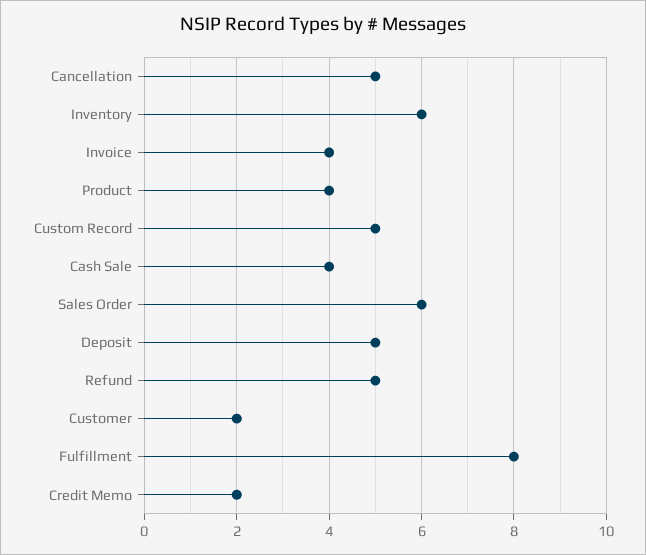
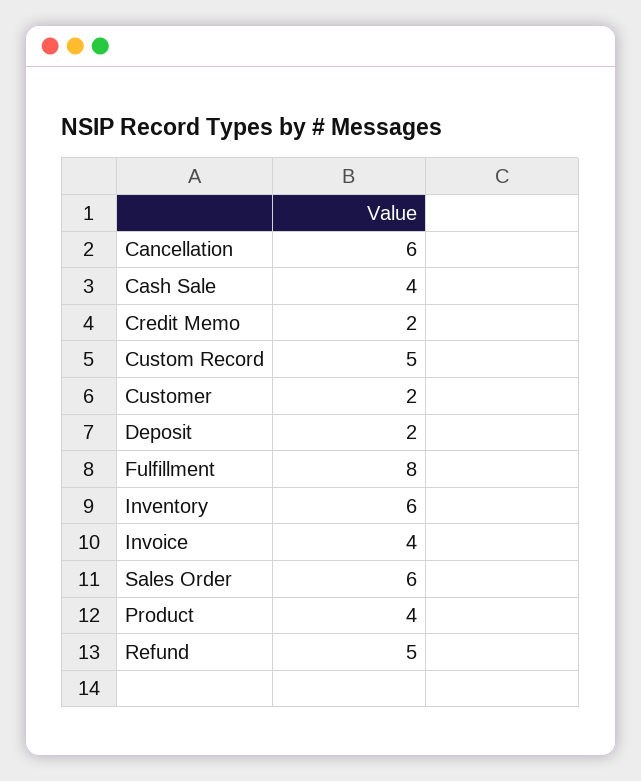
Cancellation: 5 -> 6
Deposit: 5 -> 2

